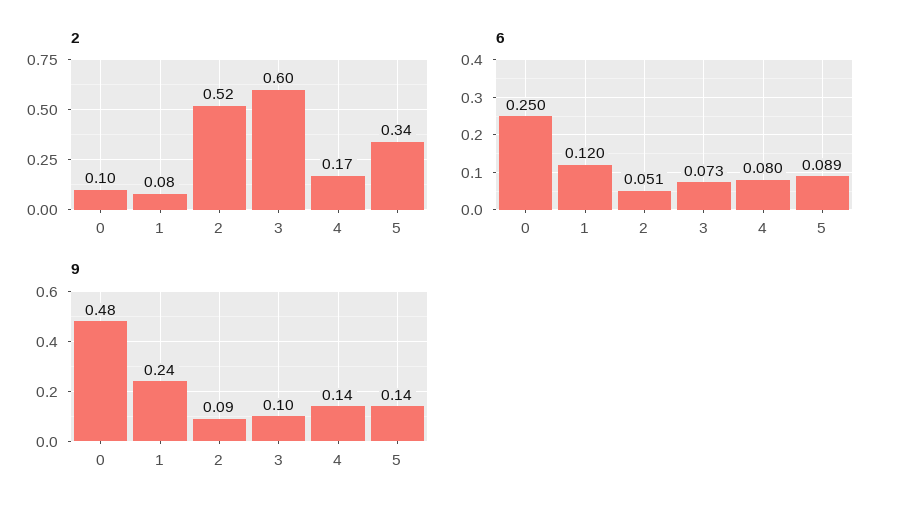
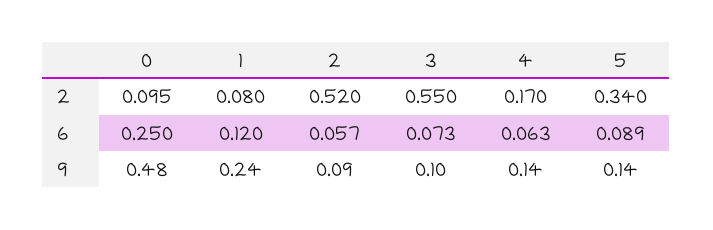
2, 3: 0.6 -> 0.55
6, 2: 0.051 -> 0.057
6, 4: 0.08 -> 0.063

